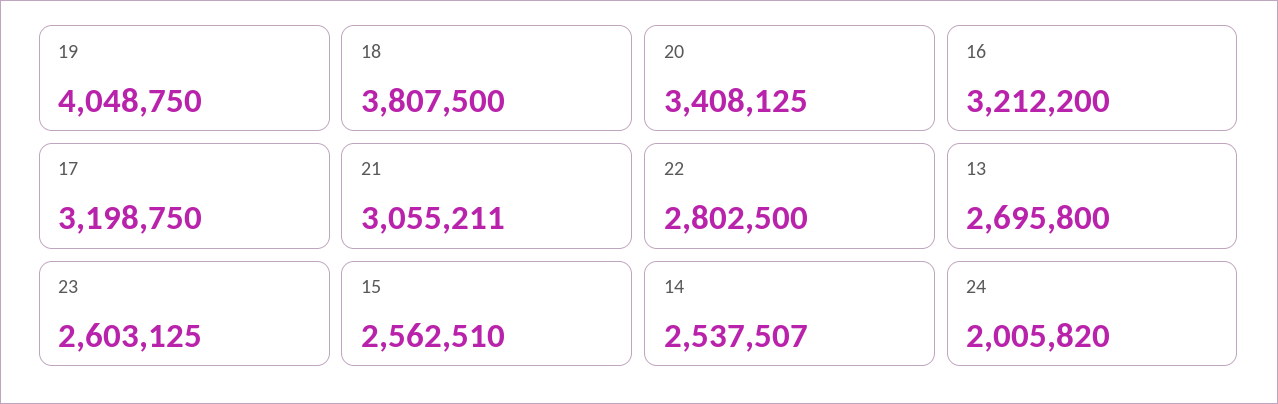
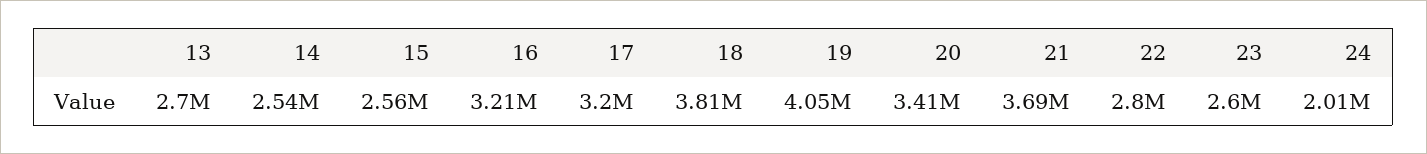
21: 3055211 -> 3690000

